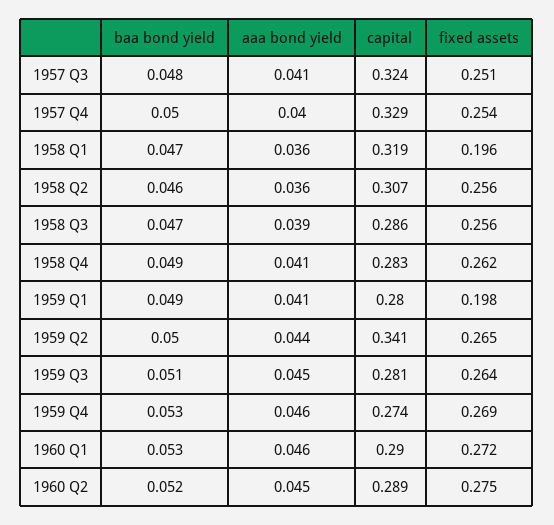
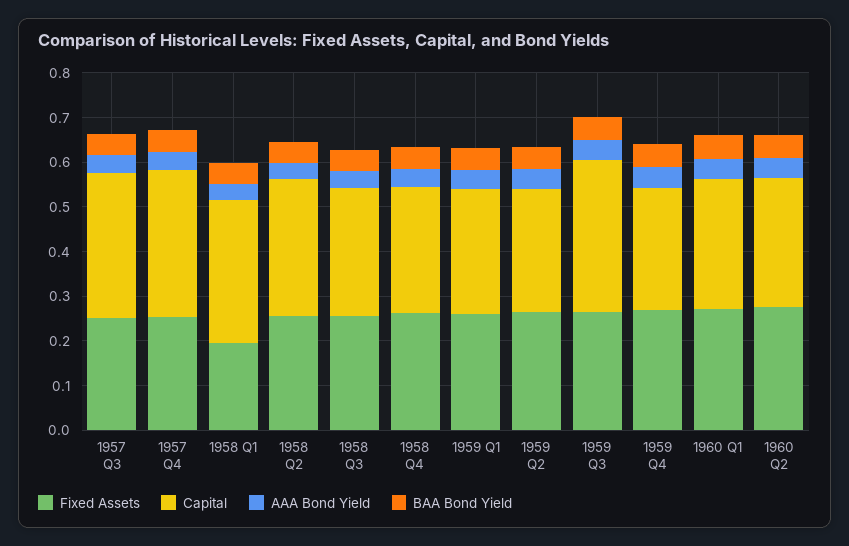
fixed assets, 1959 Q1: 0.198 -> 0.26
capital, 1959 Q2: 0.341 -> 0.28
capital, 1959 Q3: 0.281 -> 0.34

